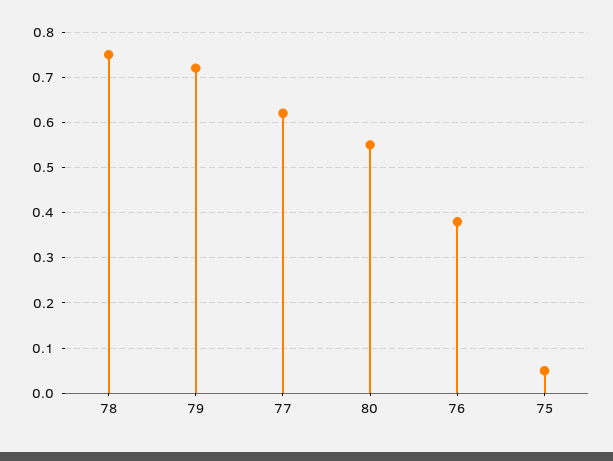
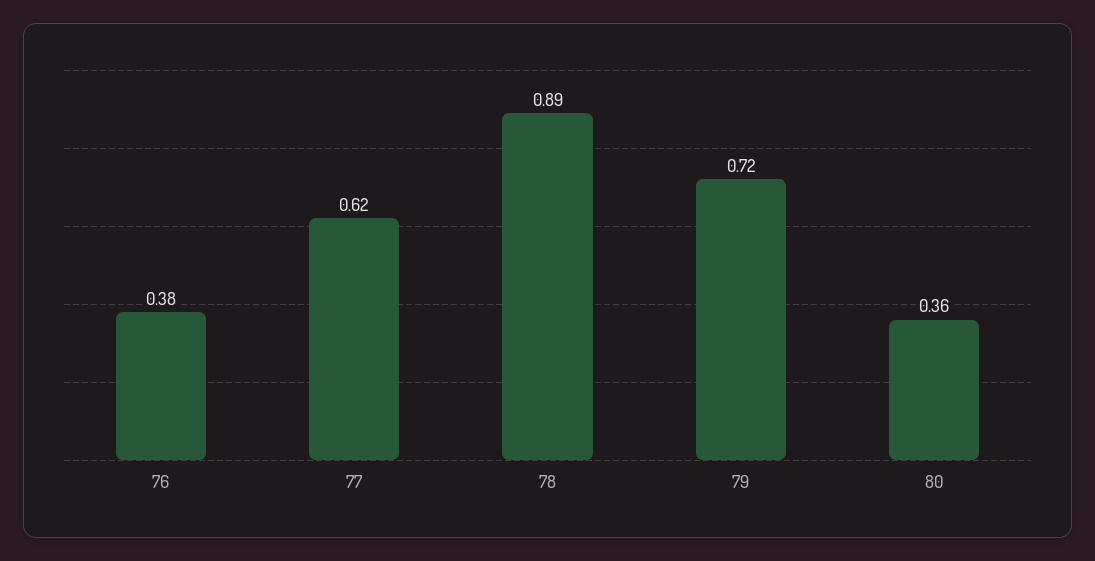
78: 0.75 -> 0.89
80: 0.55 -> 0.36
75: 0.05 -> none

